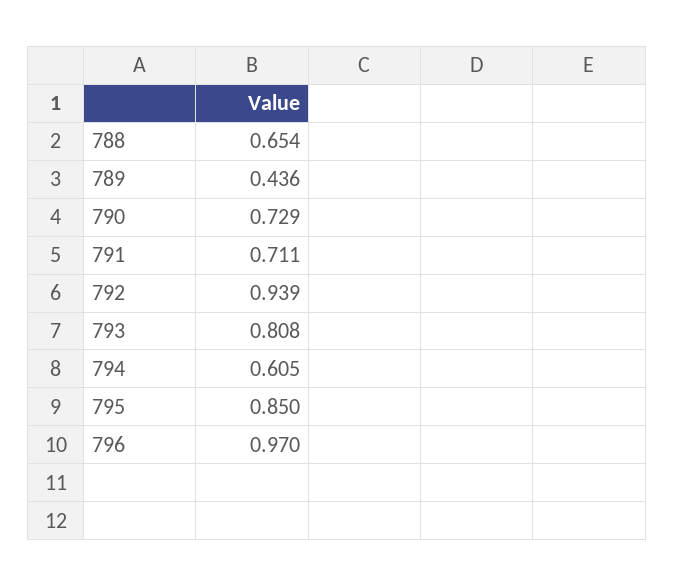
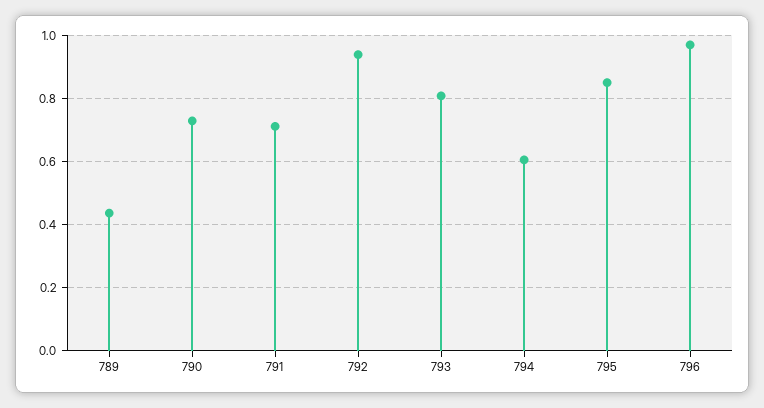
788: 0.654 -> none

